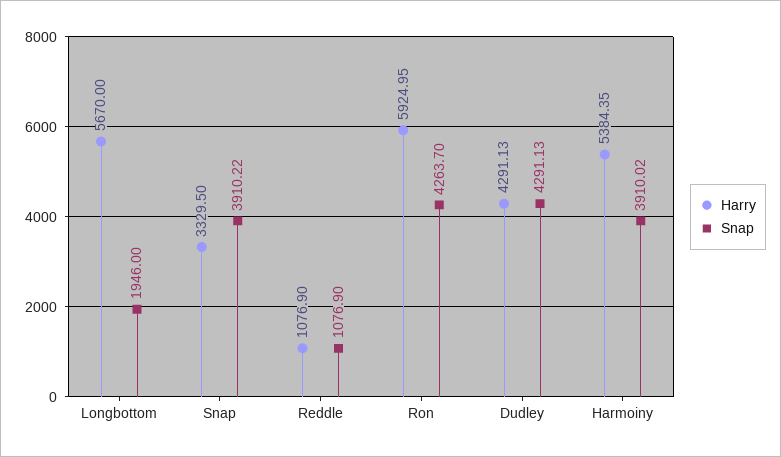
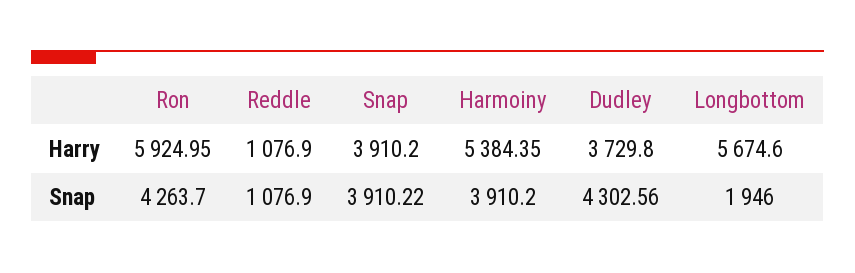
Harry, Longbottom: 5670 -> 5674.6
Harry, Snap: 3329.5 -> 3910.2
Harry, Dudley: 4291.13 -> 3729.8
Snap, Dudley: 4291.13 -> 4302.56
Snap, Harmoiny: 3910.02 -> 3910.2

